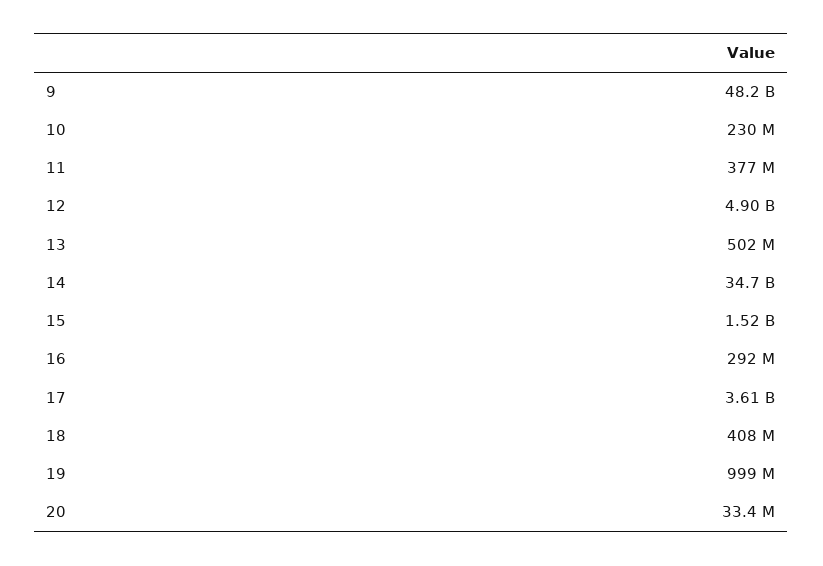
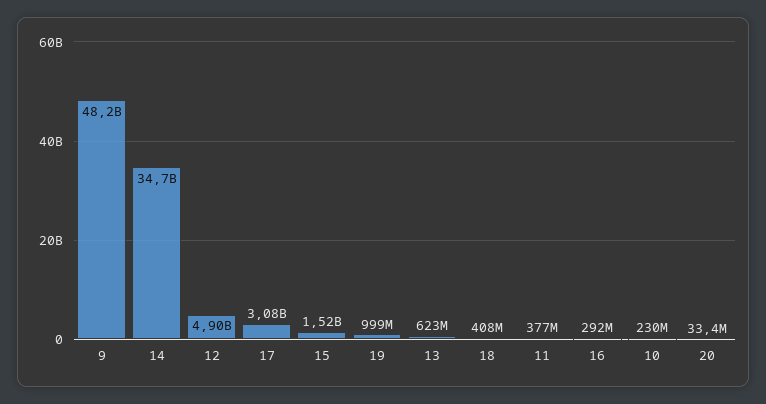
13: 502000000 -> 623000000
17: 3610000000 -> 3080000000

